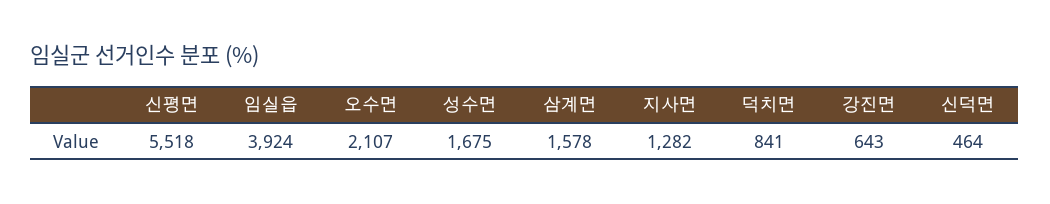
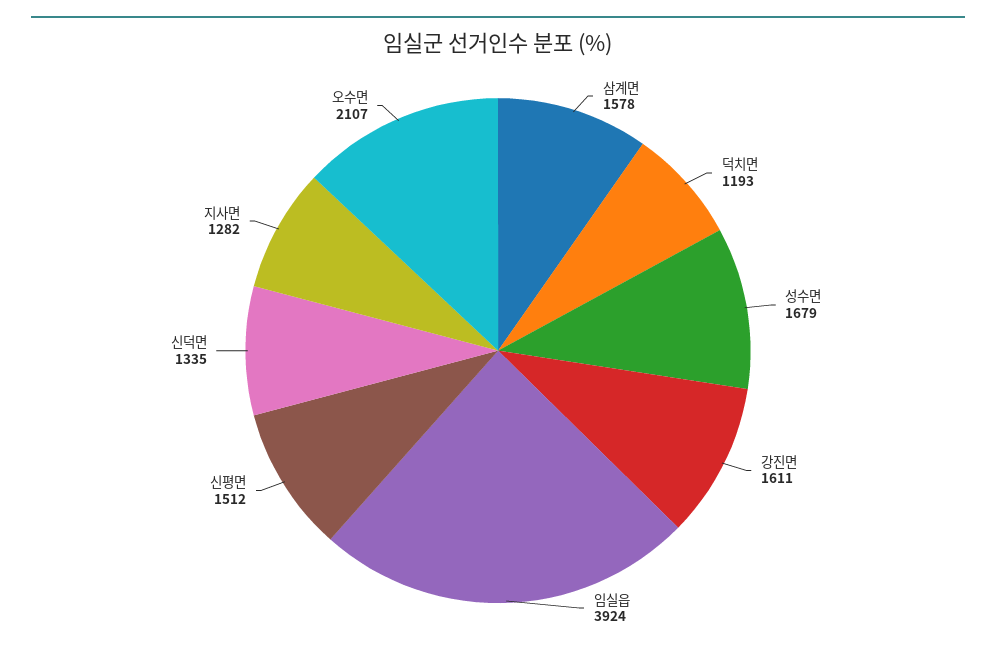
신평면: 5518 -> 1512
성수면: 1675 -> 1679
덕치면: 841 -> 1193
강진면: 643 -> 1611
신덕면: 464 -> 1335

